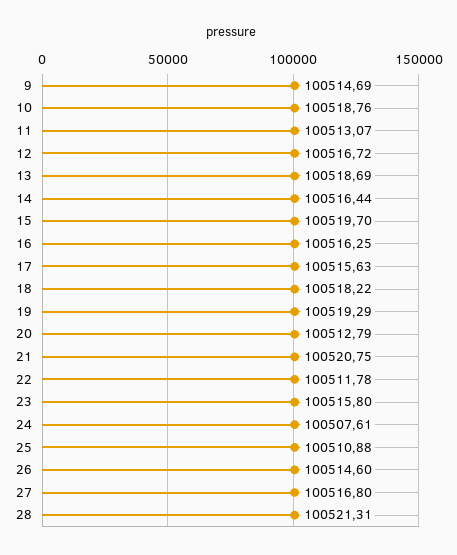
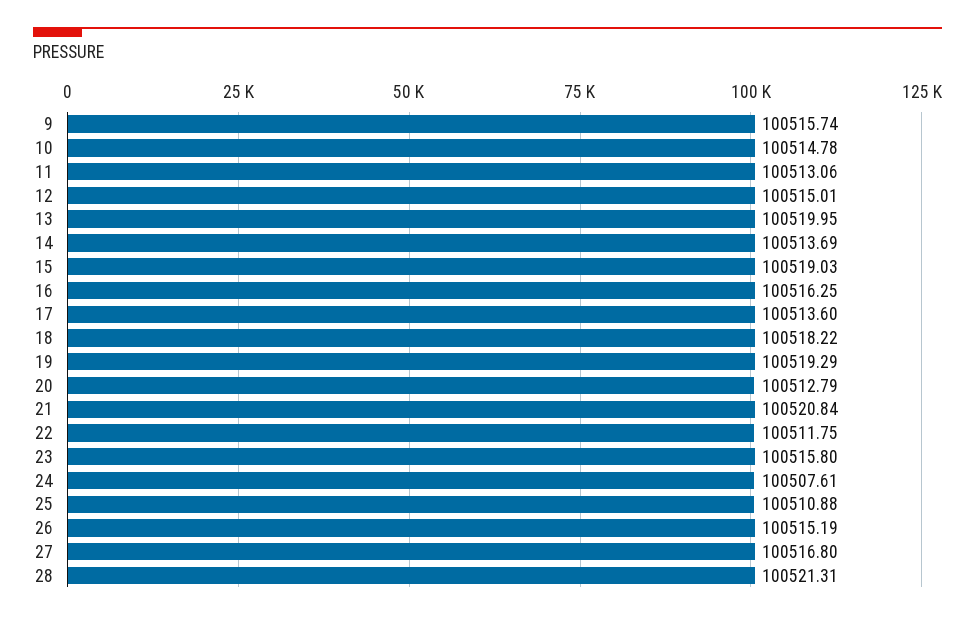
9: 100514.69 -> 100515.74
10: 100518.76 -> 100514.78
11: 100513.07 -> 100513.06
12: 100516.72 -> 100515.01
13: 100518.69 -> 100519.95
14: 100516.44 -> 100513.69
15: 100519.7 -> 100519.03
17: 100515.63 -> 100513.6
21: 100520.75 -> 100520.84
22: 100511.78 -> 100511.75
26: 100514.6 -> 100515.19

